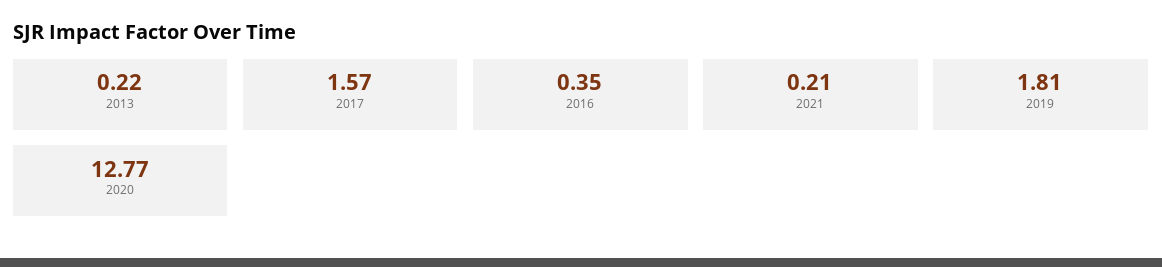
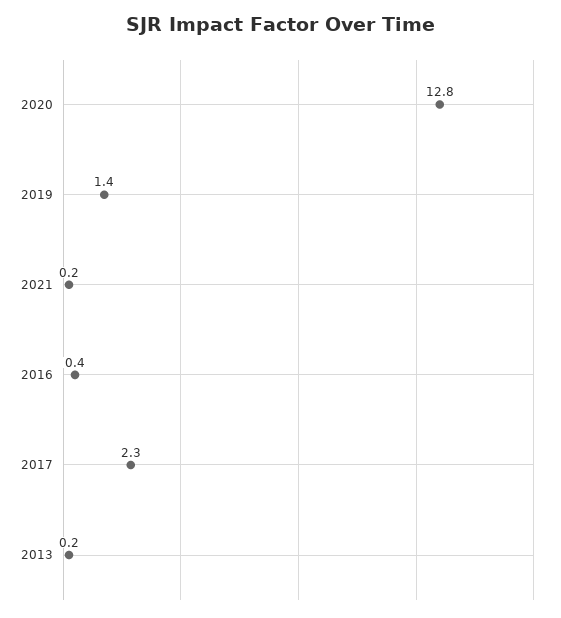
2017: 1.57 -> 2.3
2019: 1.81 -> 1.4

